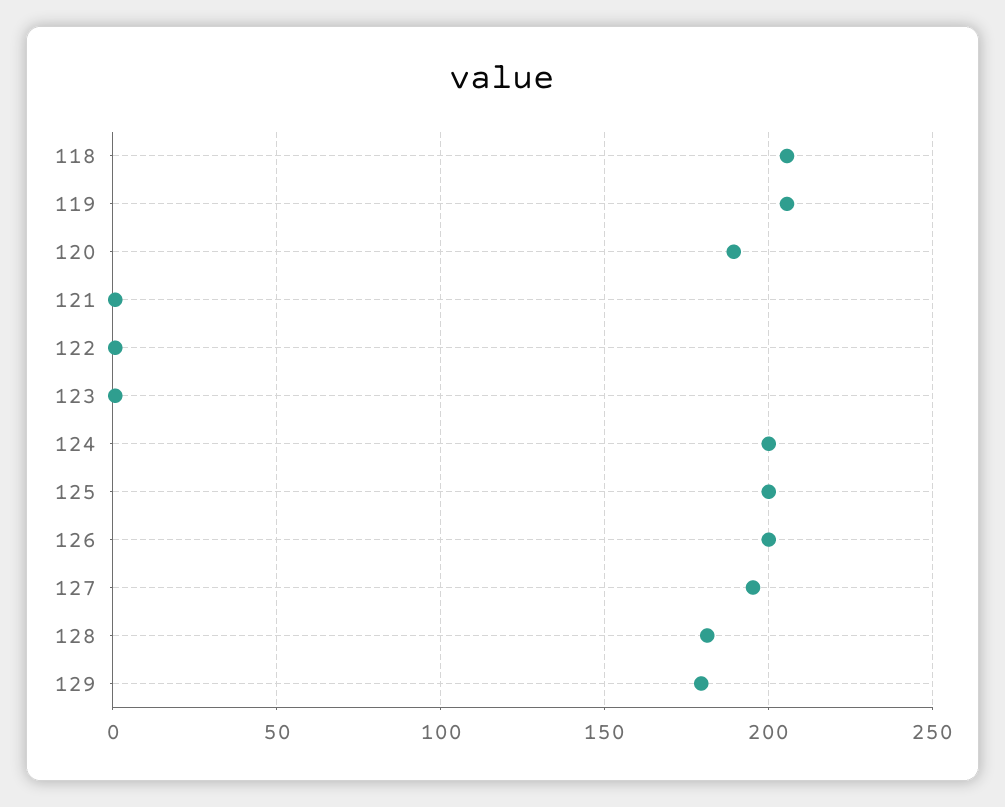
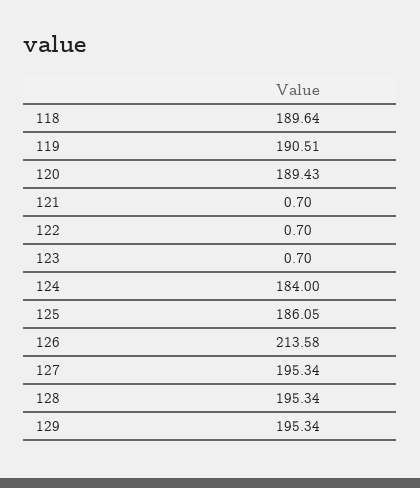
118: 205 -> 189.64
119: 205 -> 190.51
124: 200 -> 184
125: 200 -> 186.05
126: 200 -> 213.58
128: 180 -> 195.34
129: 180 -> 195.34

